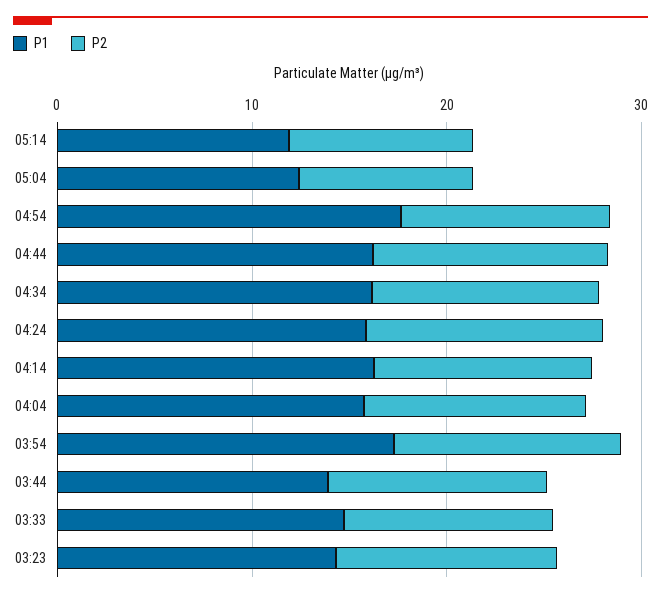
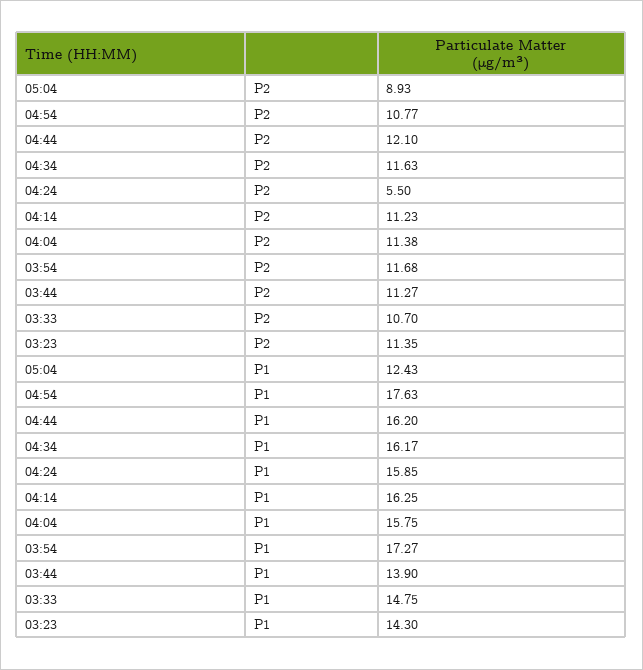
P1, 05:14: 12 -> none
P2, 05:14: 10 -> none
P2, 04:24: 12 -> 5.5

